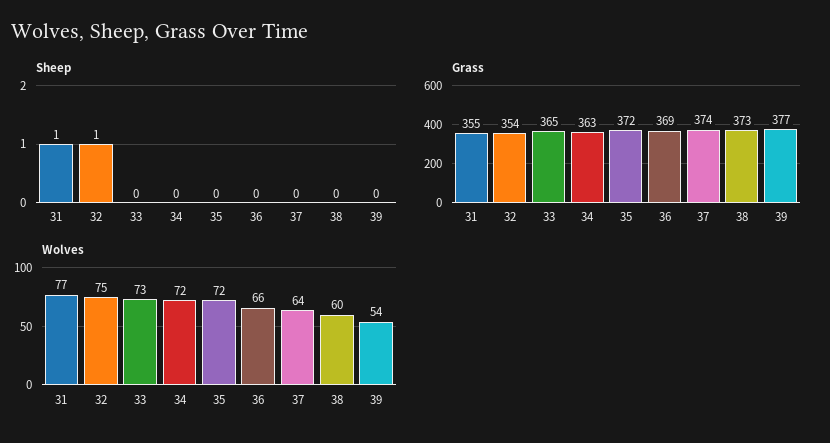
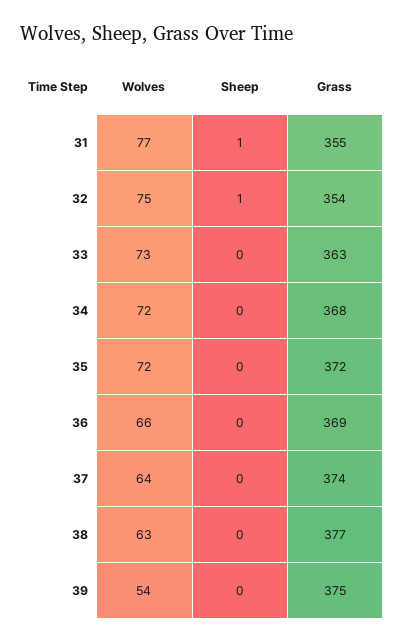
Grass, 33: 365 -> 363
Grass, 34: 363 -> 368
Grass, 38: 373 -> 377
Grass, 39: 377 -> 375
Wolves, 38: 60 -> 63

